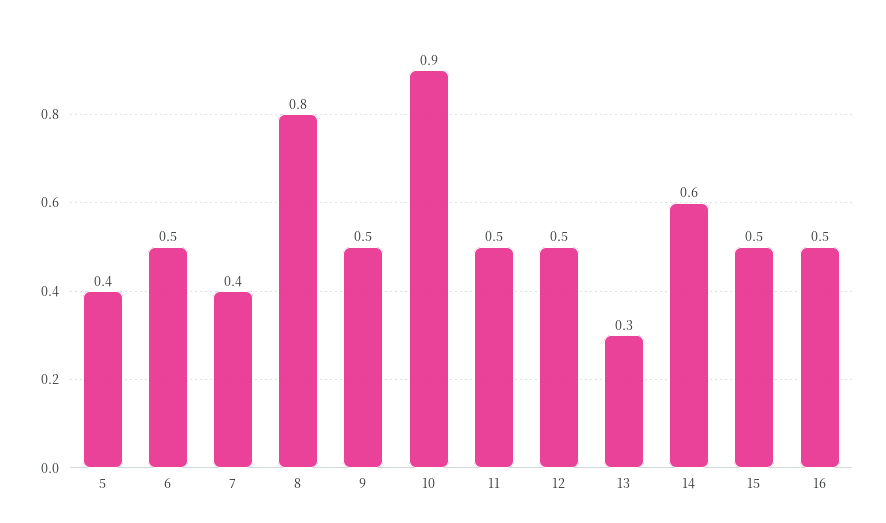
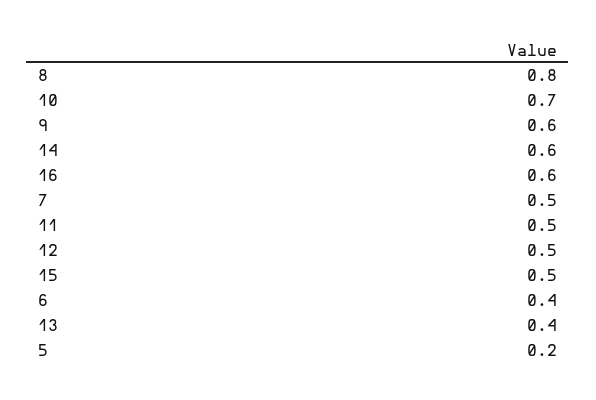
5: 0.4 -> 0.2
6: 0.5 -> 0.4
7: 0.4 -> 0.5
9: 0.5 -> 0.6
10: 0.9 -> 0.7
13: 0.3 -> 0.4
16: 0.5 -> 0.6

